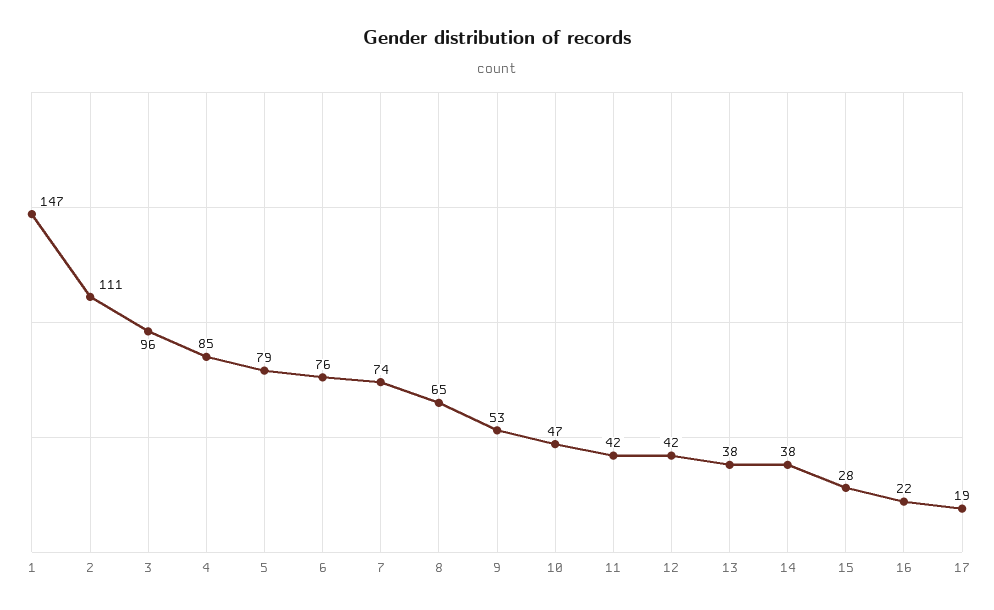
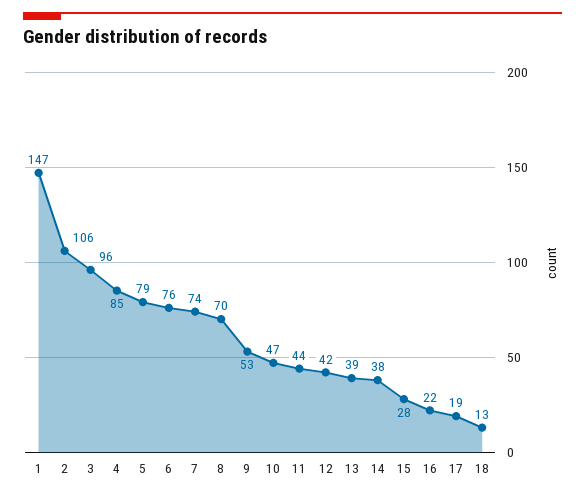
2: 111 -> 106
8: 65 -> 70
11: 42 -> 44
13: 38 -> 39
18: none -> 13

